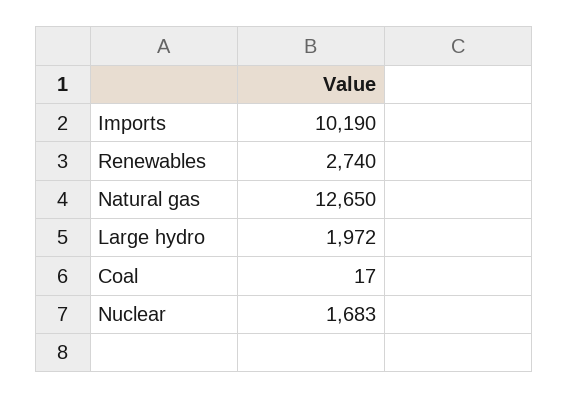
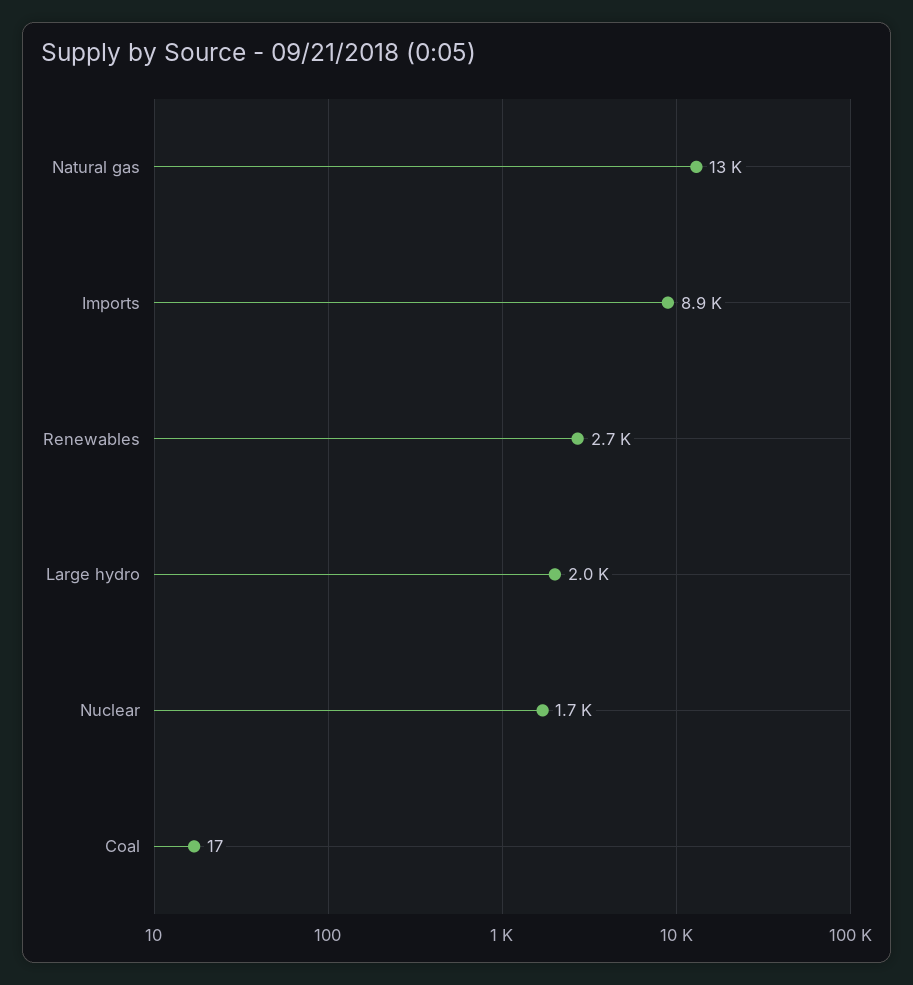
Imports: 10190 -> 8900

